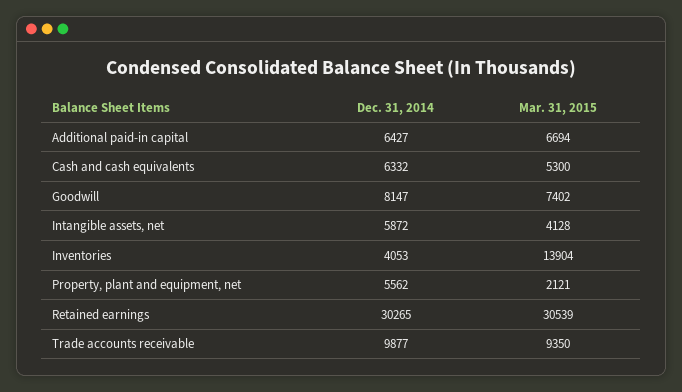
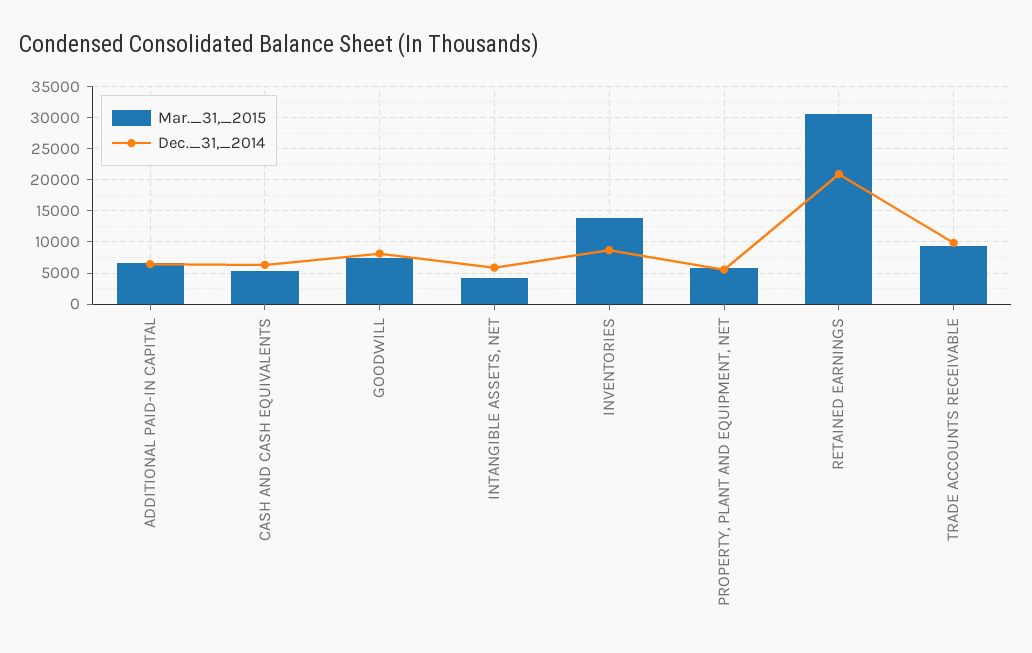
Dec. 31, 2014, Inventories: 4053 -> 9000
Mar. 31, 2015, Property, plant and equipment, net: 2121 -> 6000
Dec. 31, 2014, Retained earnings: 30265 -> 21000

